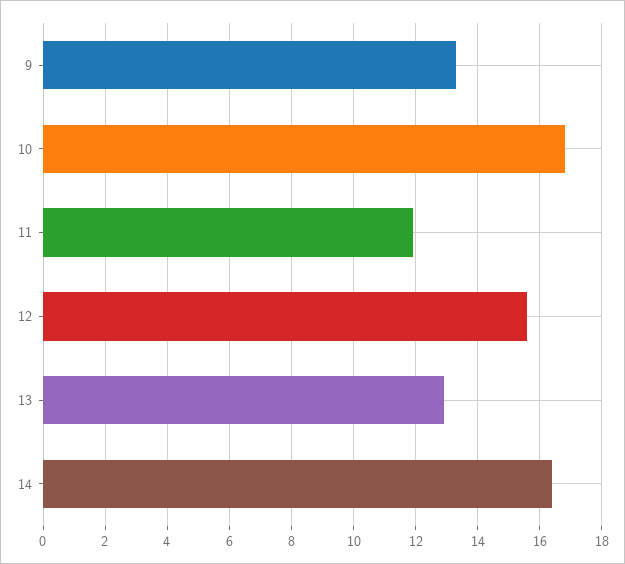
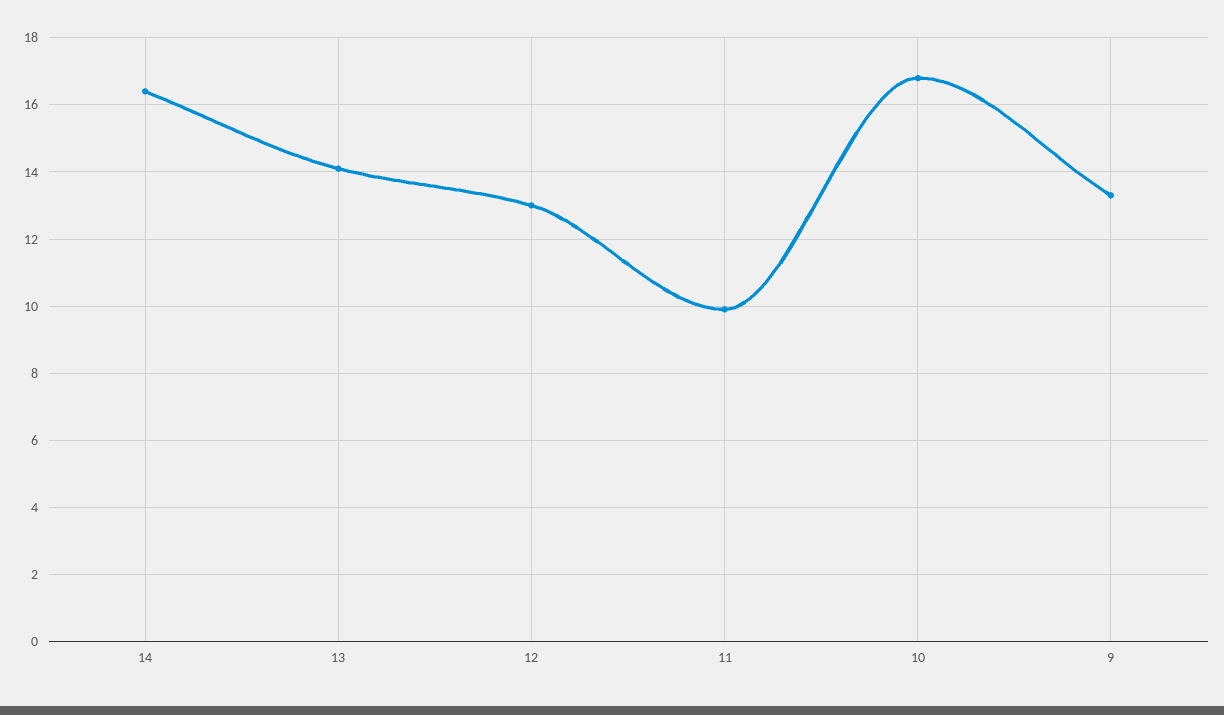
11: 12 -> 10
12: 15.5 -> 13
13: 13 -> 14

